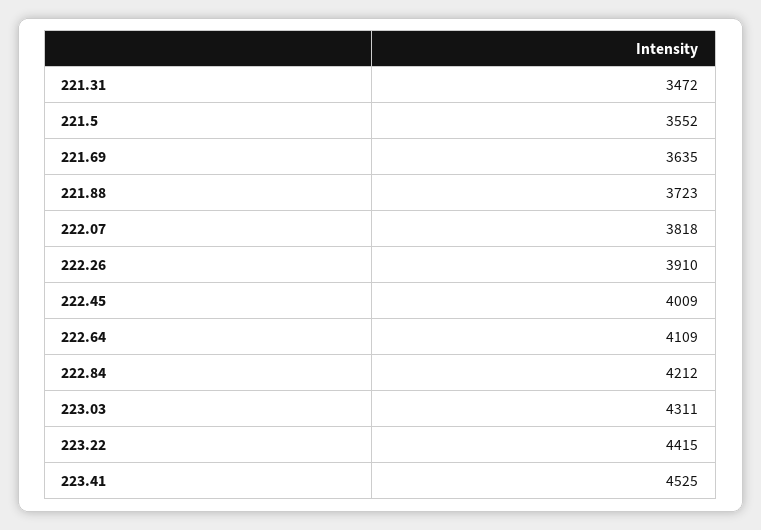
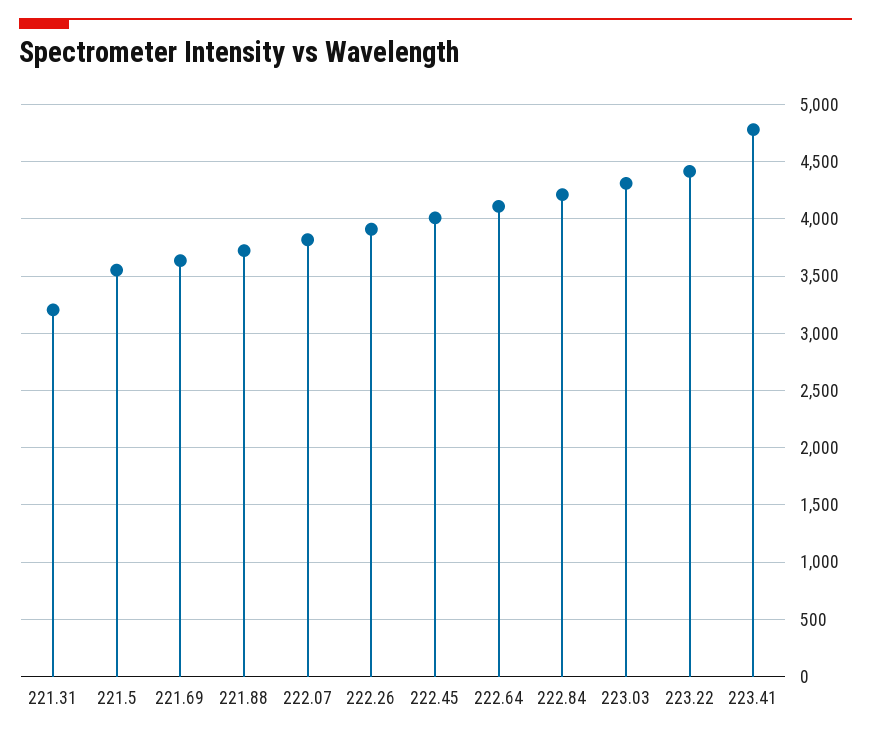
221.31: 3472 -> 3200
223.41: 4525 -> 4800

